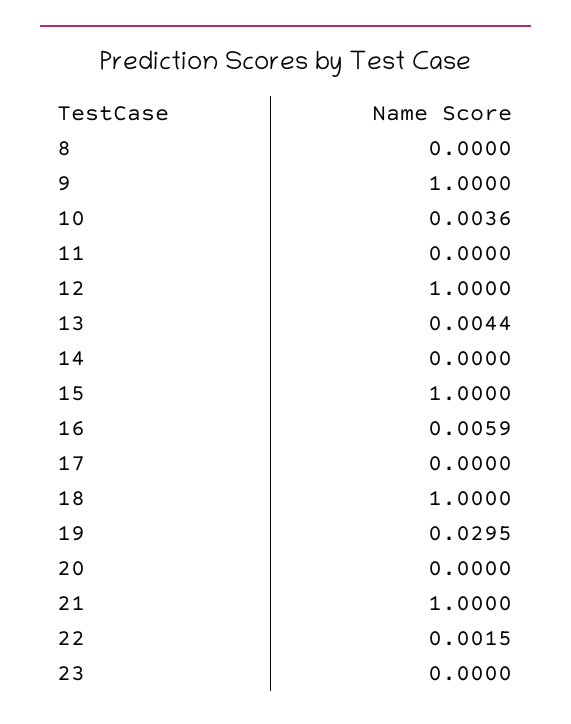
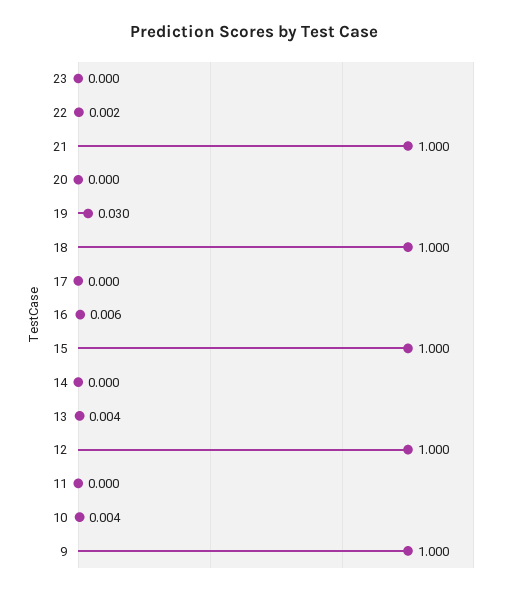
8: 0 -> none

